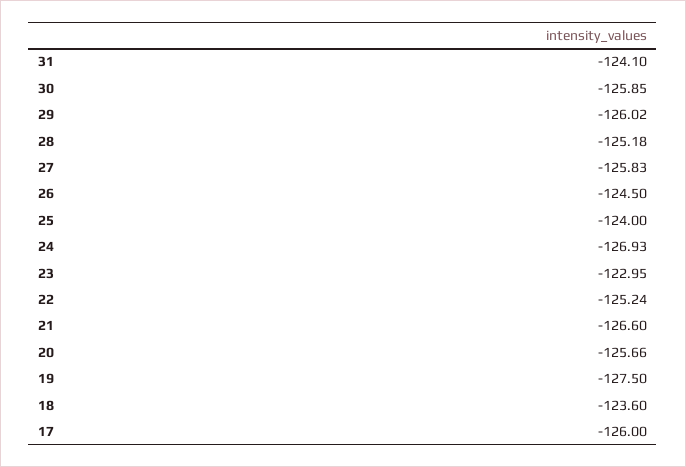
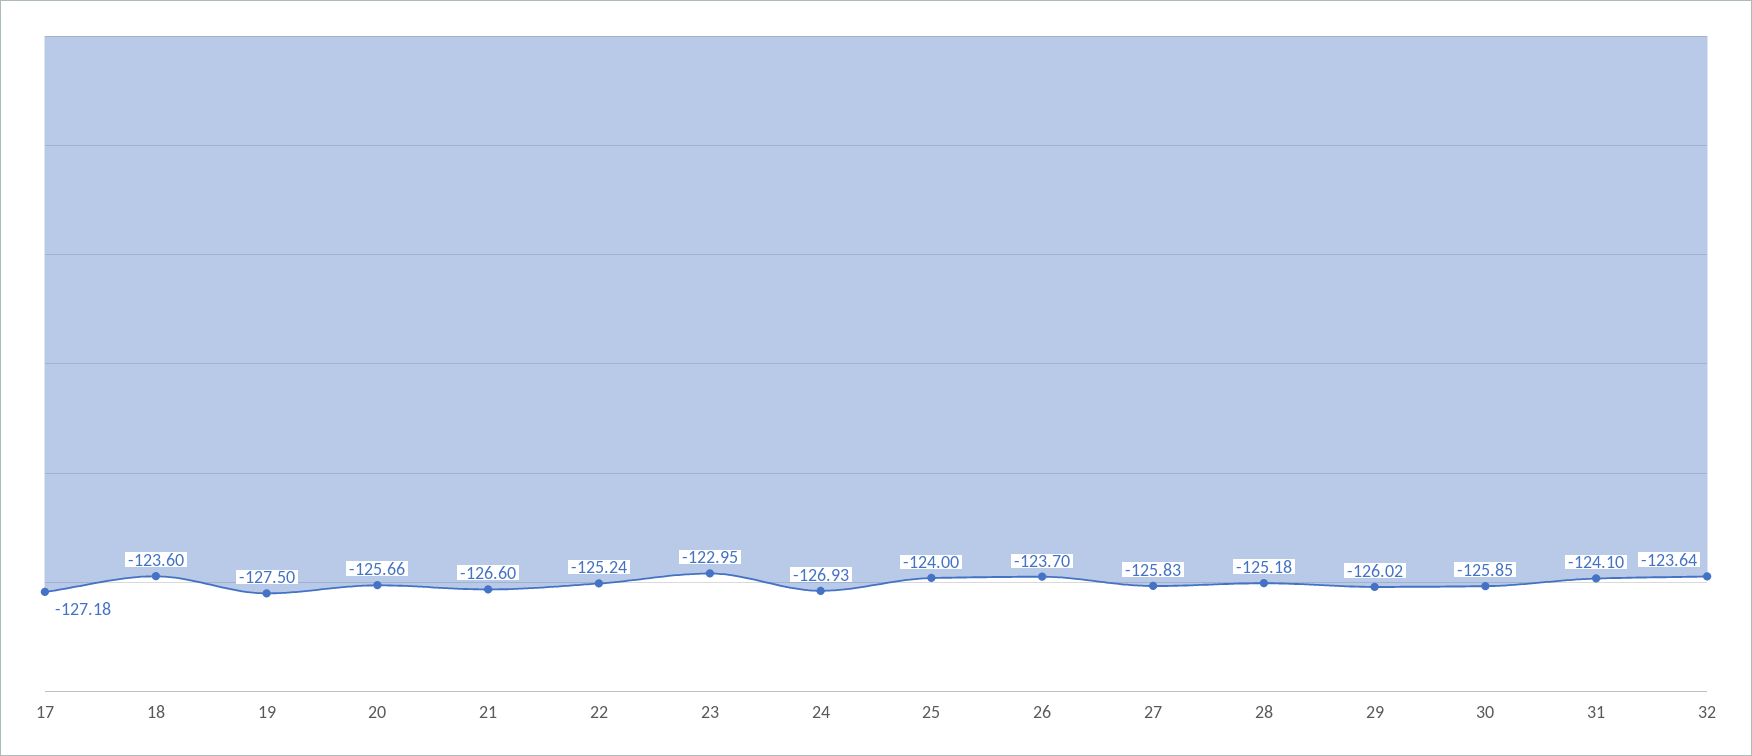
26: -124.5 -> -123.7
17: -126 -> -127.18
32: none -> -123.64

